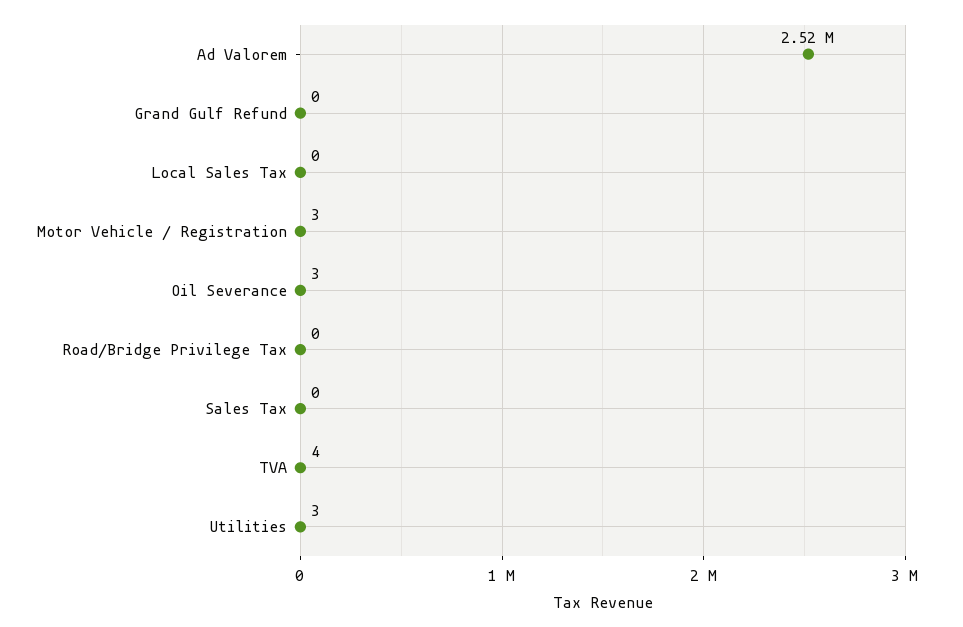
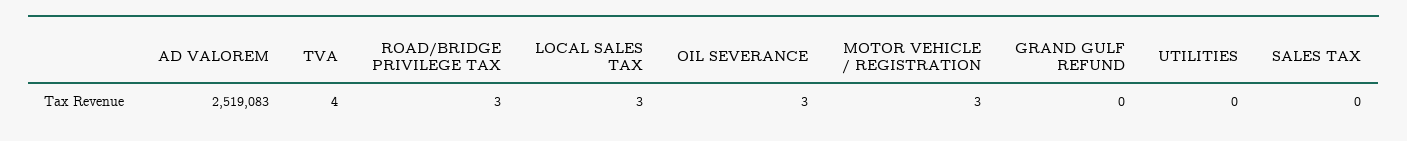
Local Sales Tax: 0 -> 3
Road/Bridge Privilege Tax: 0 -> 3
Utilities: 3 -> 0

